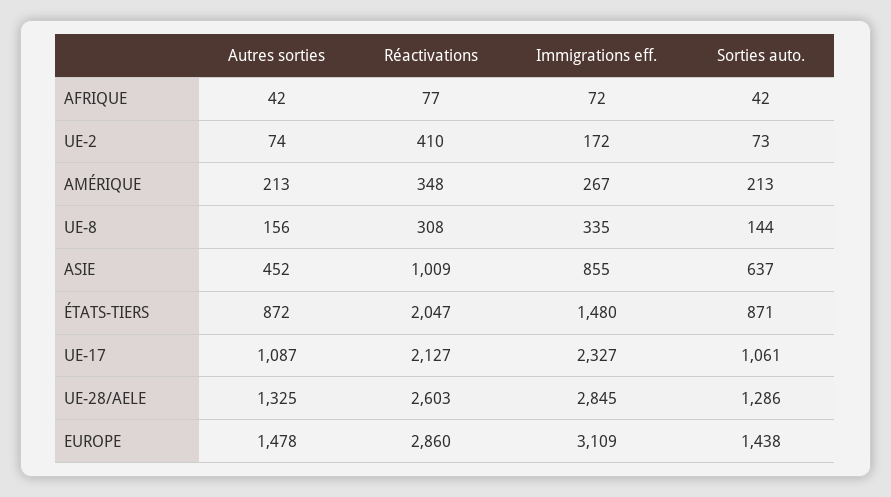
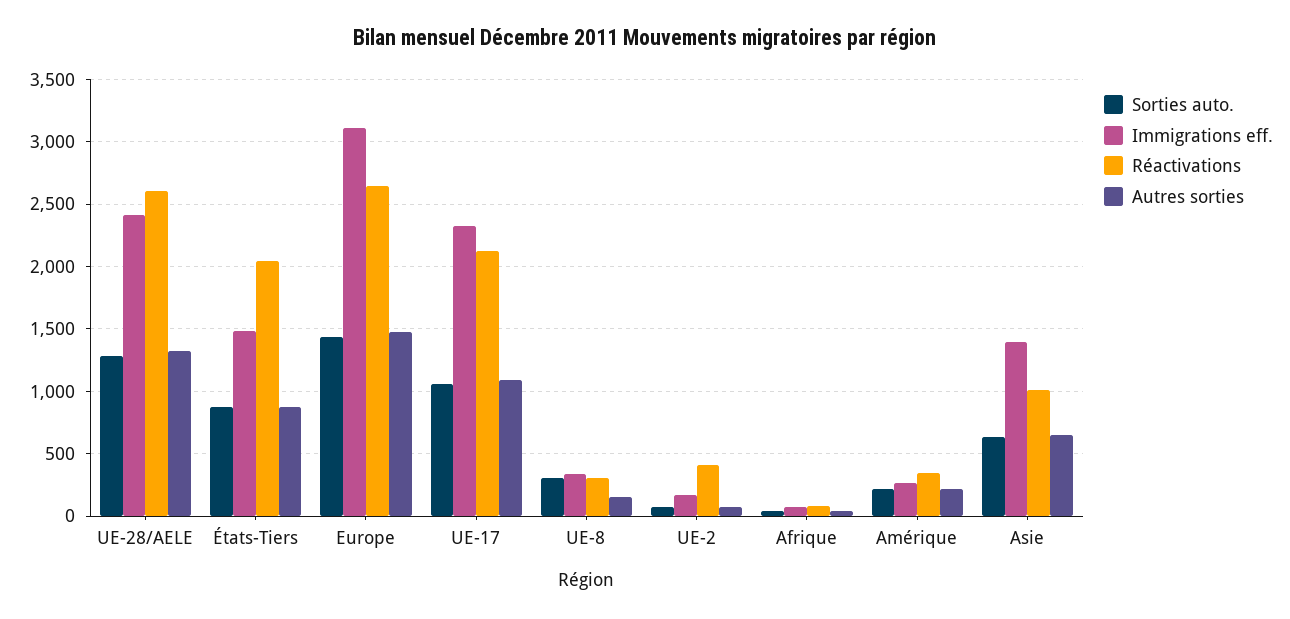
Sorties auto., UE-8: 144 -> 300
Autres sorties, ASIE: 452 -> 650
Immigrations eff., ASIE: 855 -> 1400
Immigrations eff., UE-28/AELE: 2845 -> 2400
Réactivations, EUROPE: 2860 -> 2650

